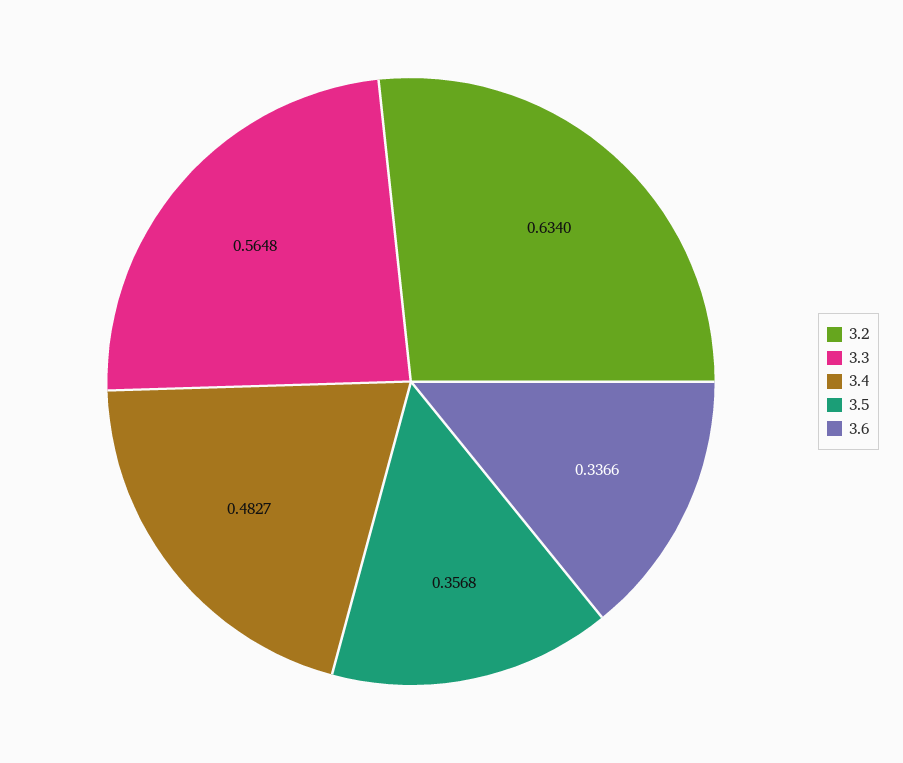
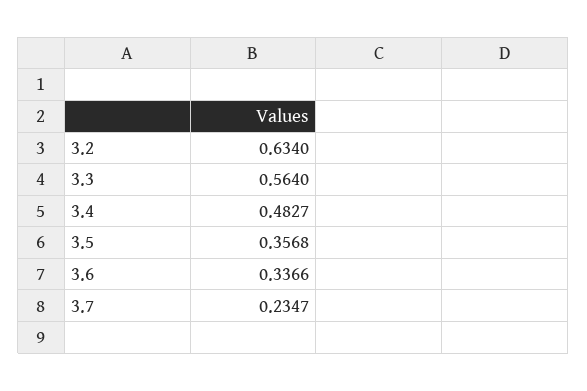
3.3: 0.5648 -> 0.564
3.7: none -> 0.2347

